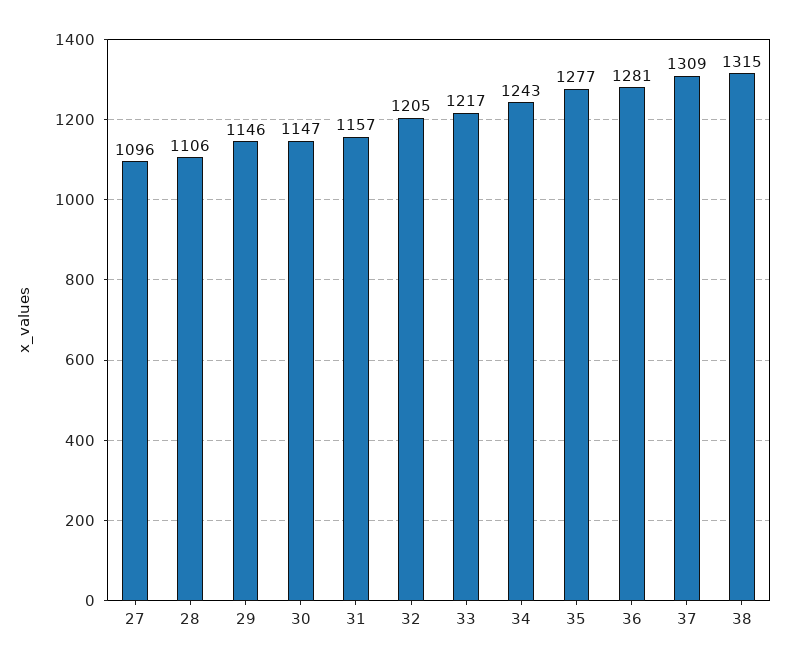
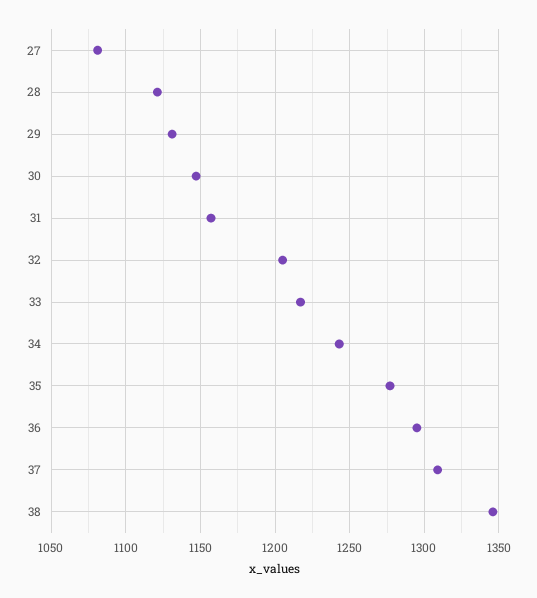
27: 1096 -> 1080
28: 1106 -> 1120
29: 1146 -> 1130
36: 1281 -> 1295
38: 1315 -> 1345

